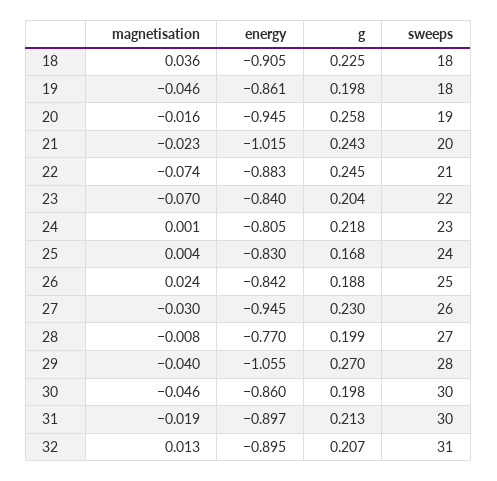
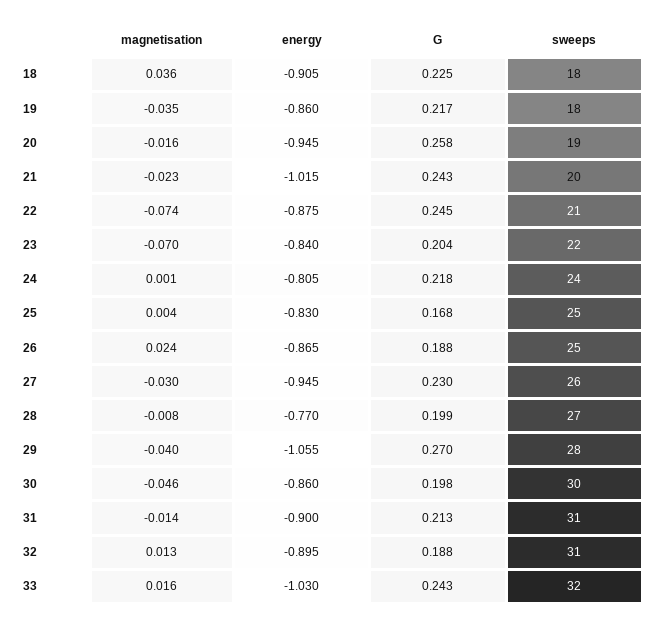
magnetisation, 19: -0.046 -> -0.035
energy, 19: -0.861 -> -0.86
g, 19: 0.198 -> 0.217
energy, 22: -0.883 -> -0.875
sweeps, 24: 23 -> 24
sweeps, 25: 24 -> 25
energy, 26: -0.842 -> -0.865
magnetisation, 31: -0.019 -> -0.014
energy, 31: -0.897 -> -0.9
sweeps, 31: 30 -> 31
g, 32: 0.207 -> 0.188
magnetisation, 33: none -> 0.016
energy, 33: none -> -1.03
g, 33: none -> 0.243
sweeps, 33: none -> 32

